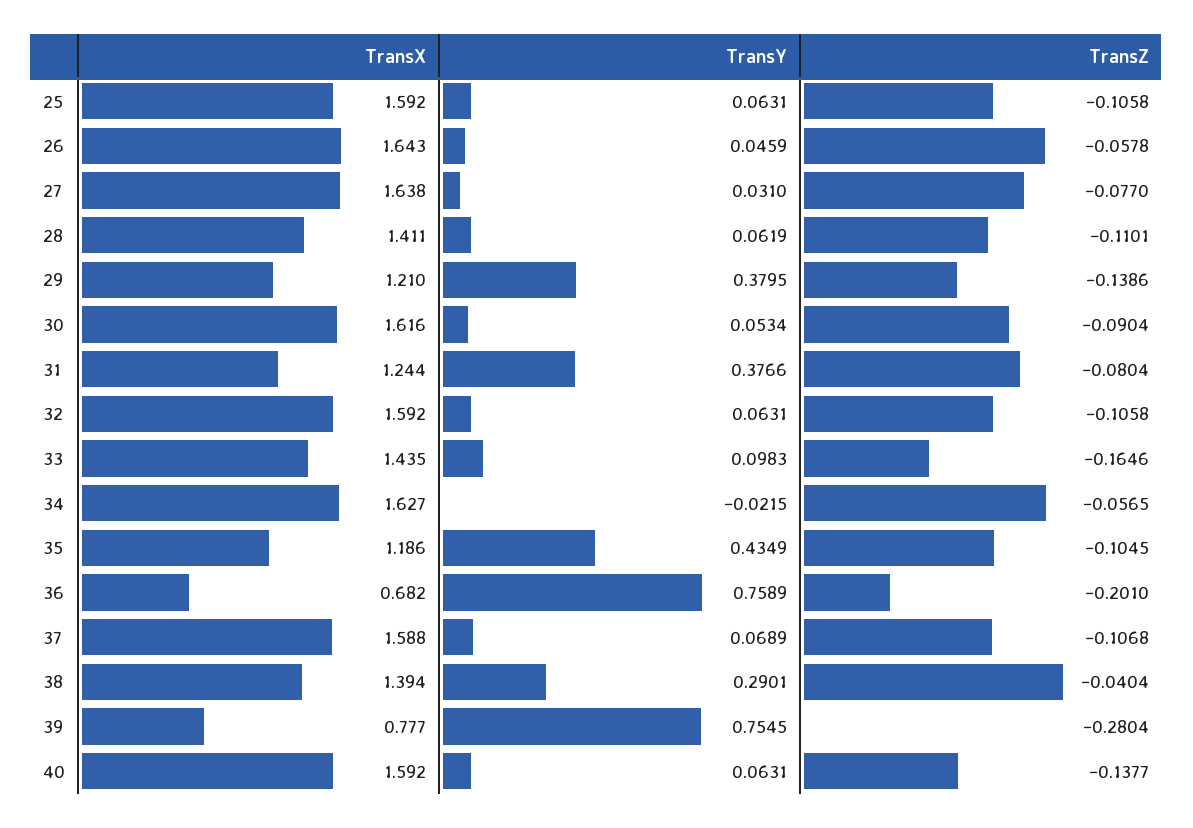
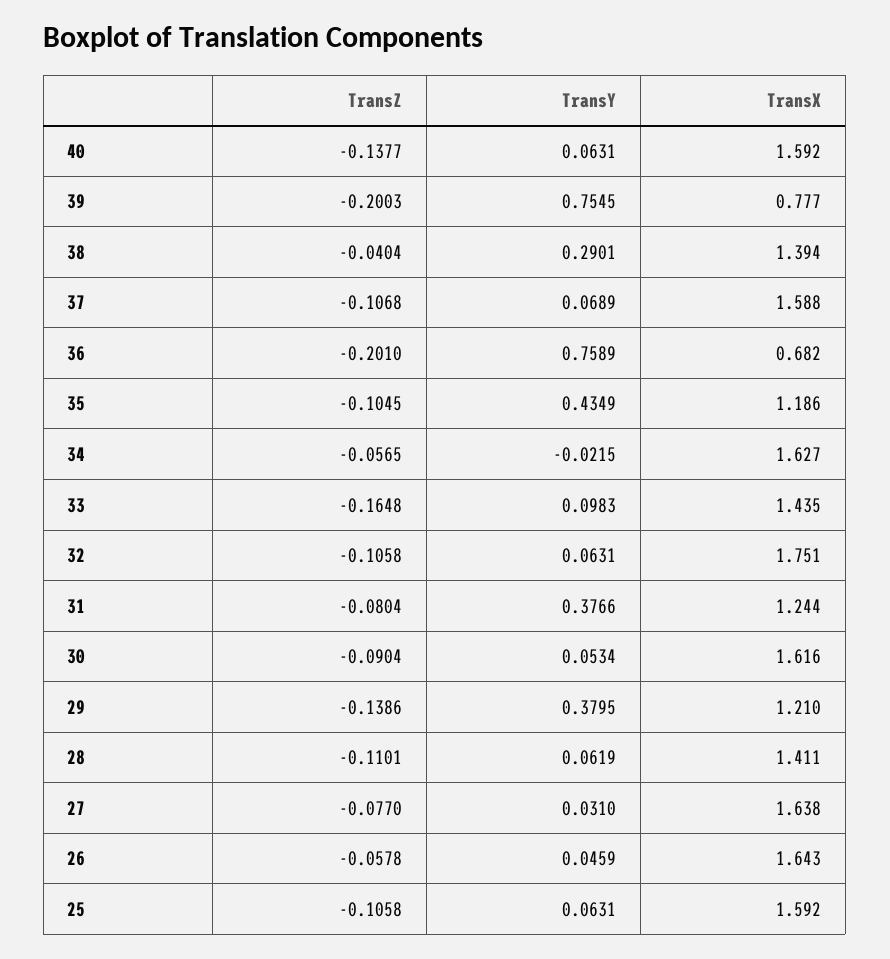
TransX, 32: 1.592 -> 1.751
TransZ, 33: -0.1646 -> -0.1648
TransZ, 39: -0.2804 -> -0.2003

